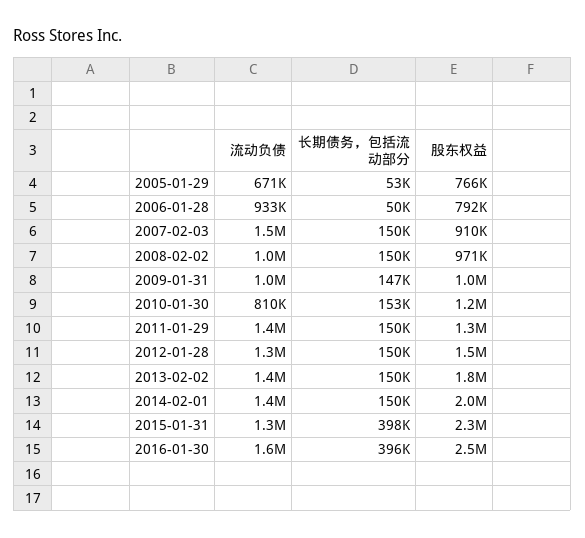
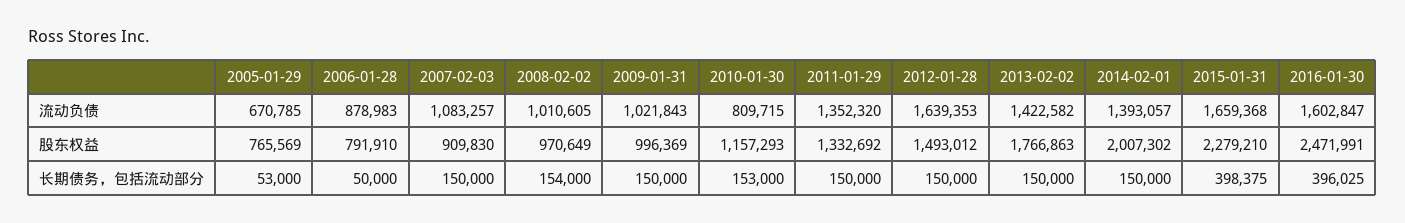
流动负债, 2006-01-28: 933000 -> 878983
流动负债, 2007-02-03: 1500000 -> 1083257
长期债务，包括流动部分, 2008-02-02: 150000 -> 154000
长期债务，包括流动部分, 2009-01-31: 147000 -> 150000
流动负债, 2012-01-28: 1300000 -> 1639353
流动负债, 2015-01-31: 1300000 -> 1659368

